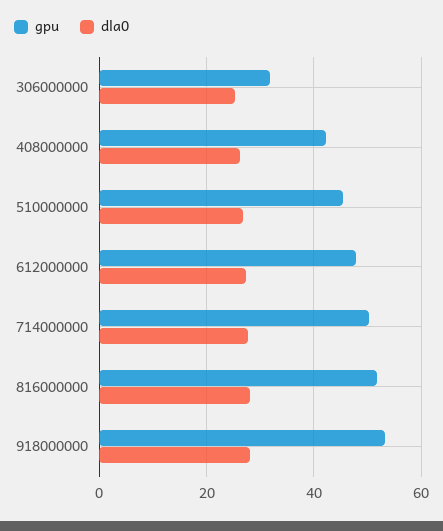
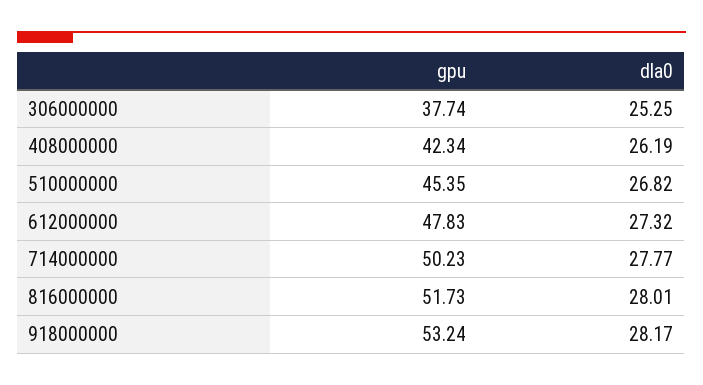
gpu, 306000000: 32 -> 37.74

